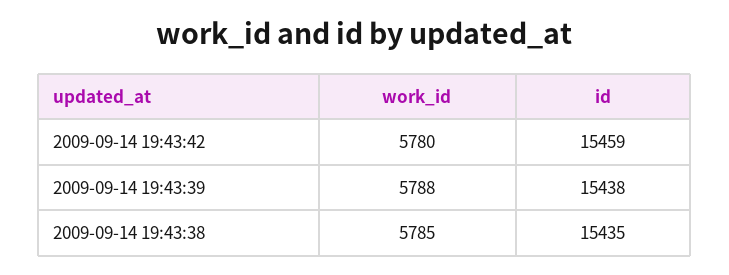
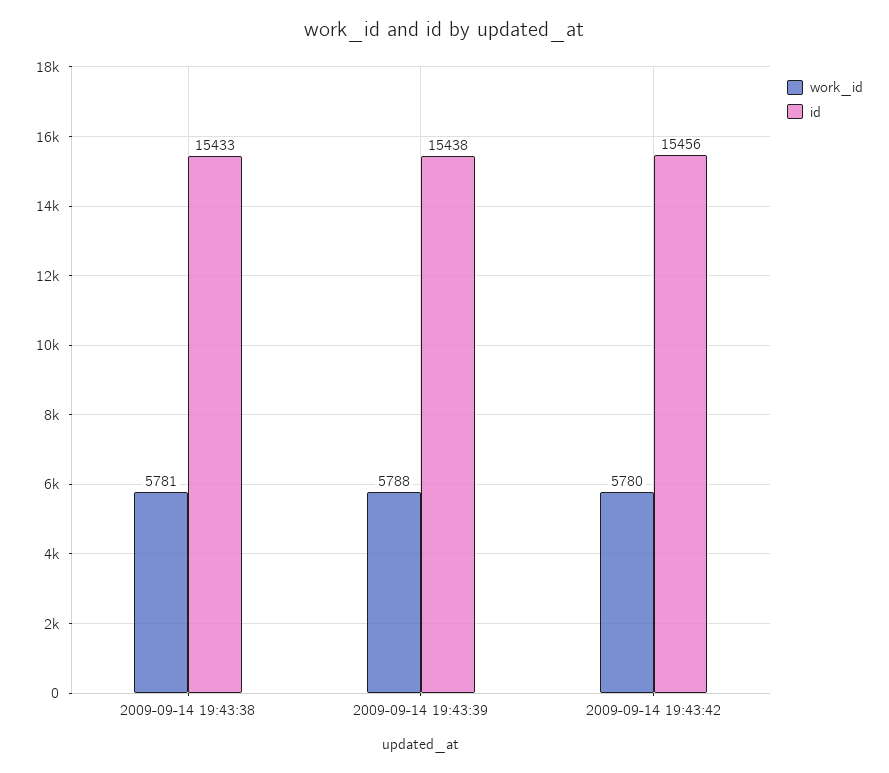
id, 2009-09-14 19:43:42: 15459 -> 15456
work_id, 2009-09-14 19:43:38: 5785 -> 5781
id, 2009-09-14 19:43:38: 15435 -> 15433

